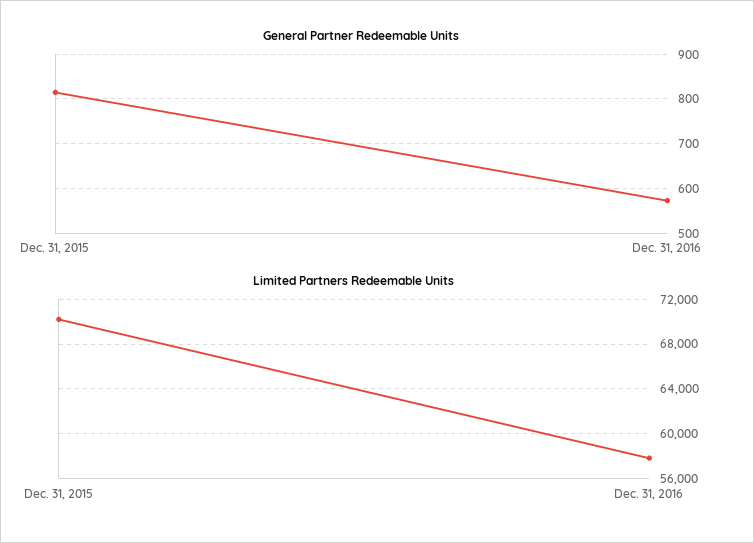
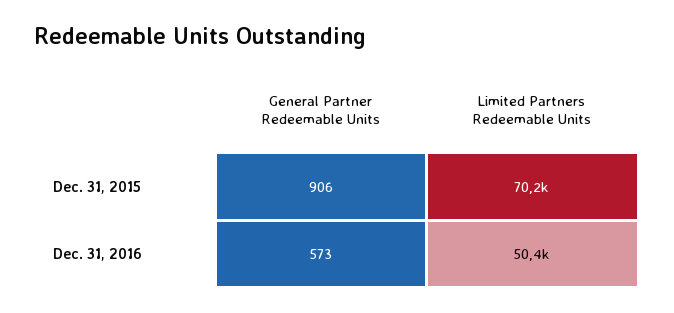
General Partner Redeemable Units, Dec. 31, 2015: 820 -> 906
Limited Partners Redeemable Units, Dec. 31, 2016: 58000 -> 50400

